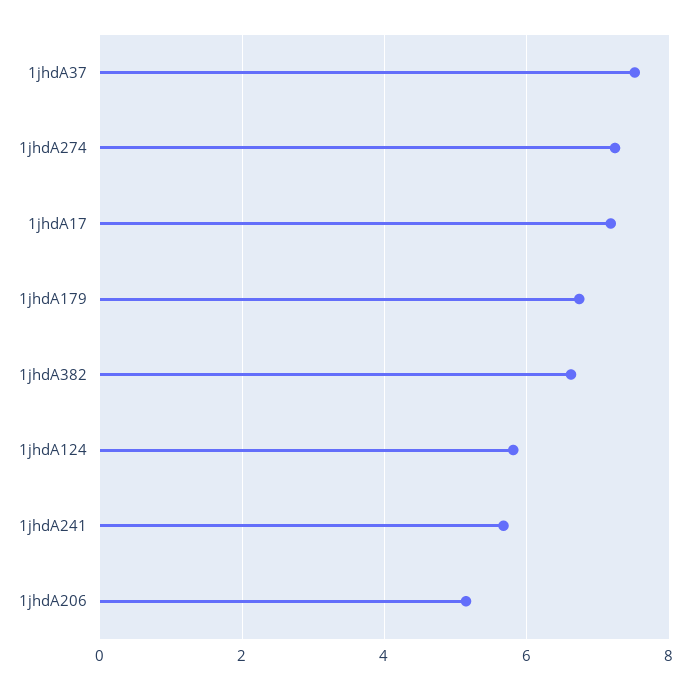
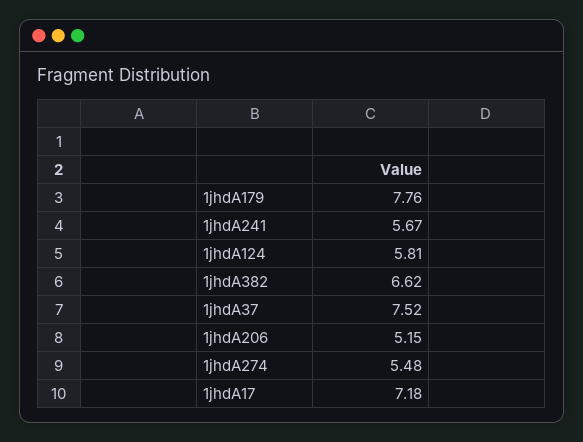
1jhdA274: 7.2 -> 5.48
1jhdA179: 6.8 -> 7.76

